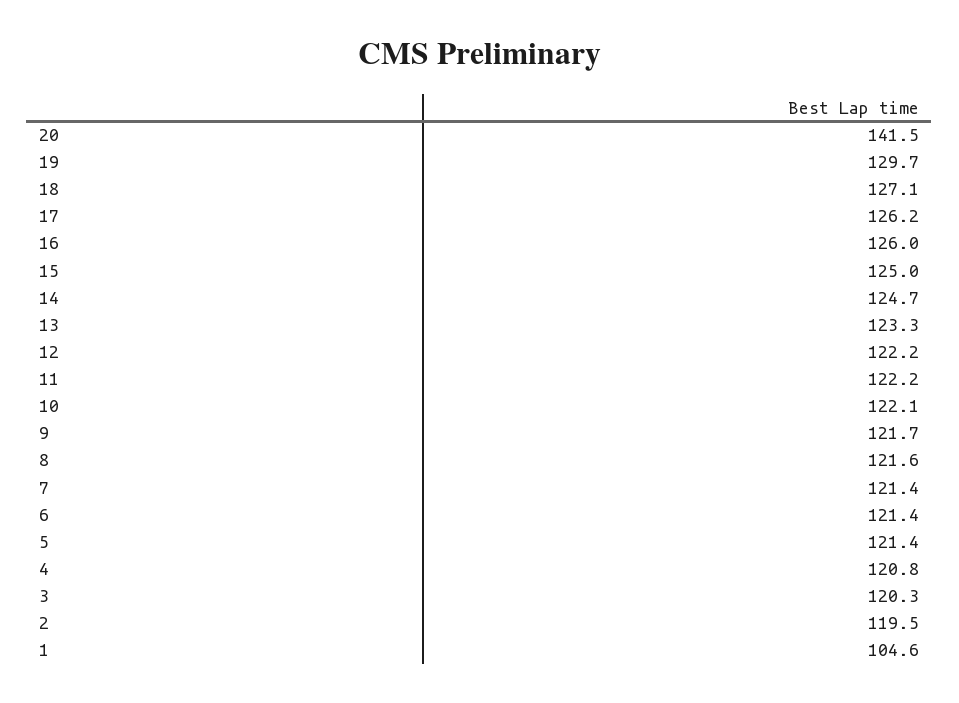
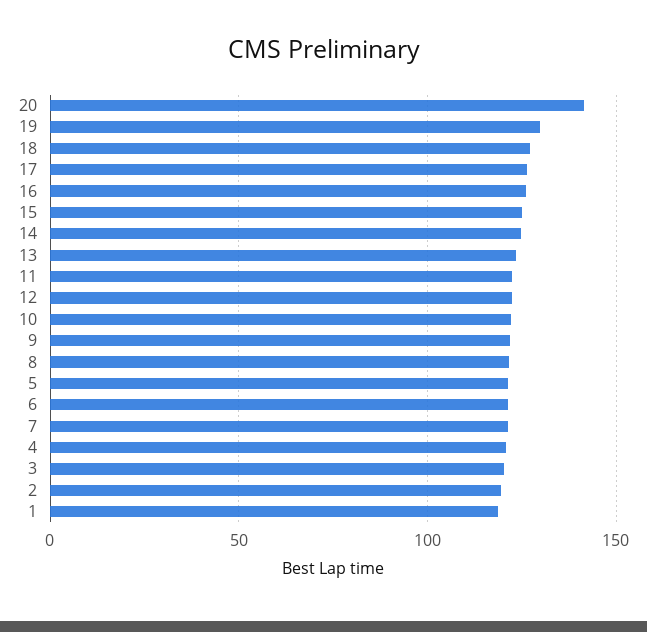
1: 104.6 -> 120

